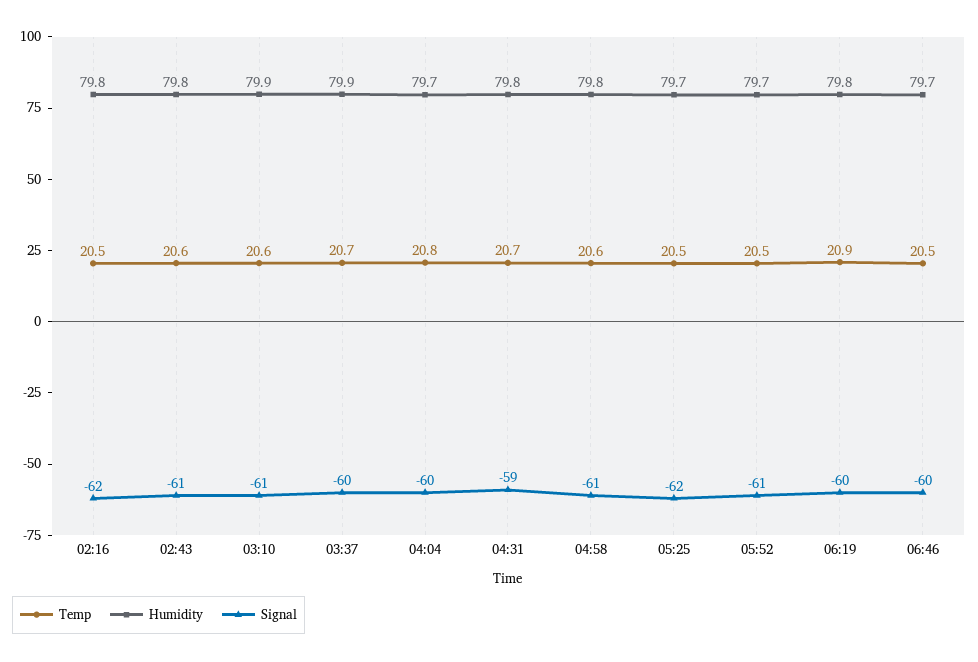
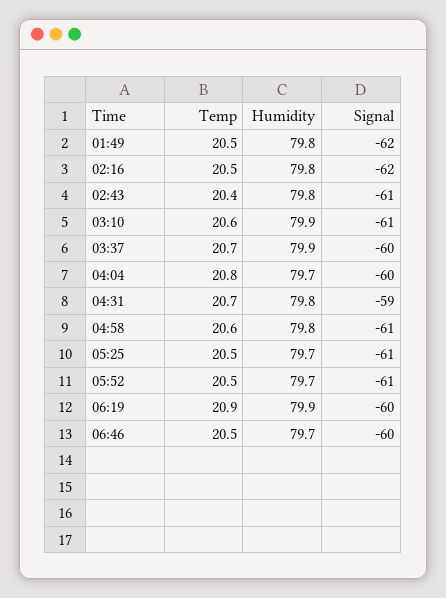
Temp, 02:43: 20.6 -> 20.4
Signal, 05:25: -62 -> -61
Humidity, 06:19: 79.8 -> 79.9
Temp, 01:49: none -> 20.5
Humidity, 01:49: none -> 79.8
Signal, 01:49: none -> -62

